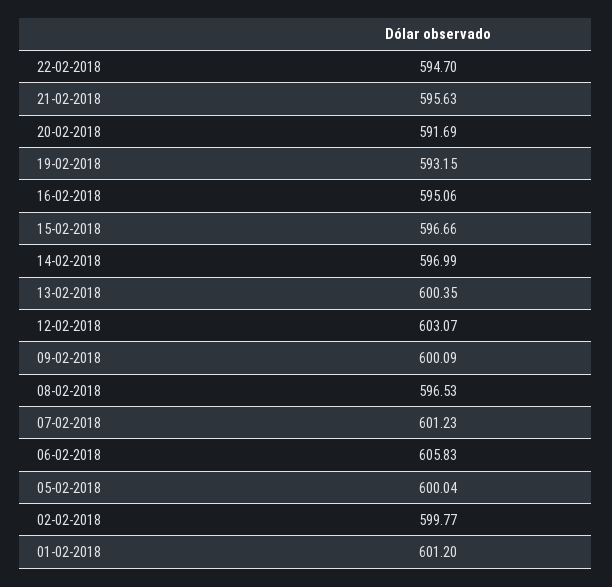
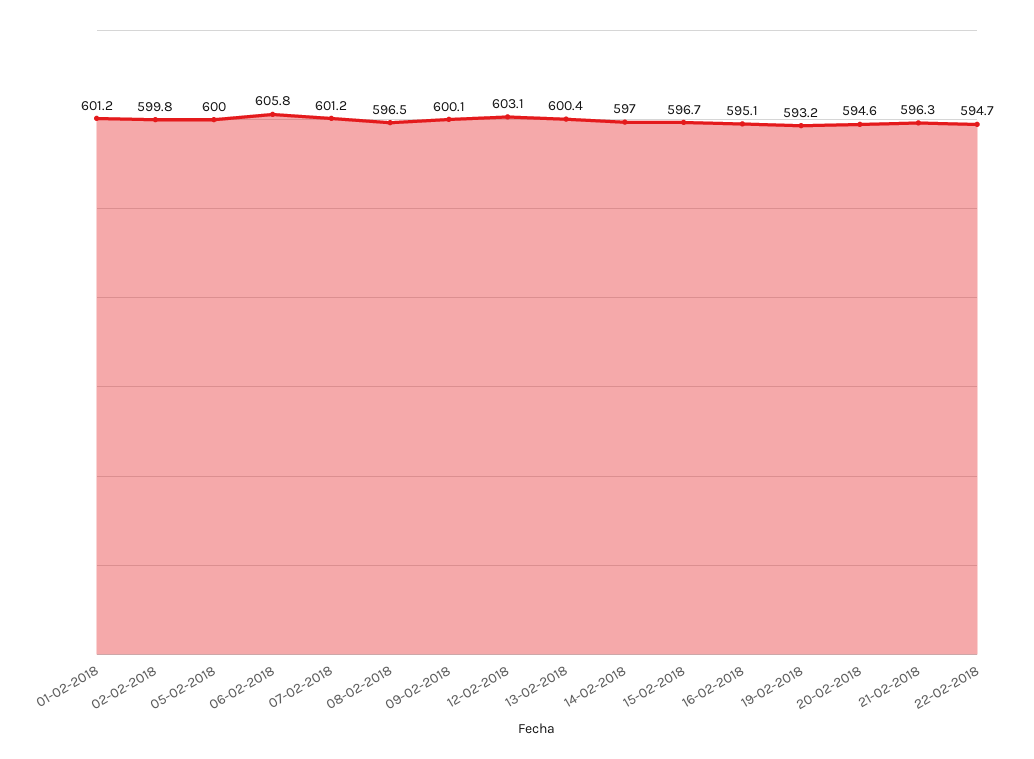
21-02-2018: 595.63 -> 596.3
20-02-2018: 591.69 -> 594.6

